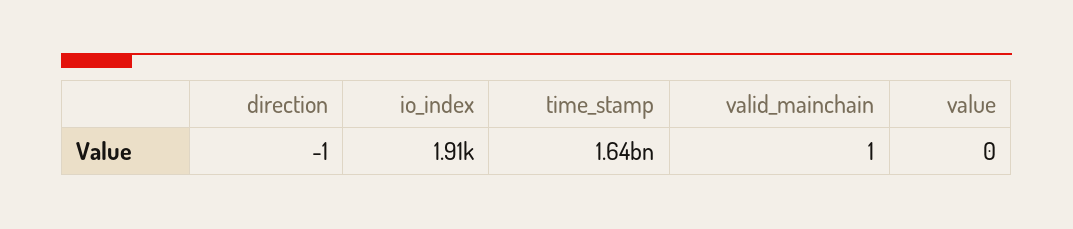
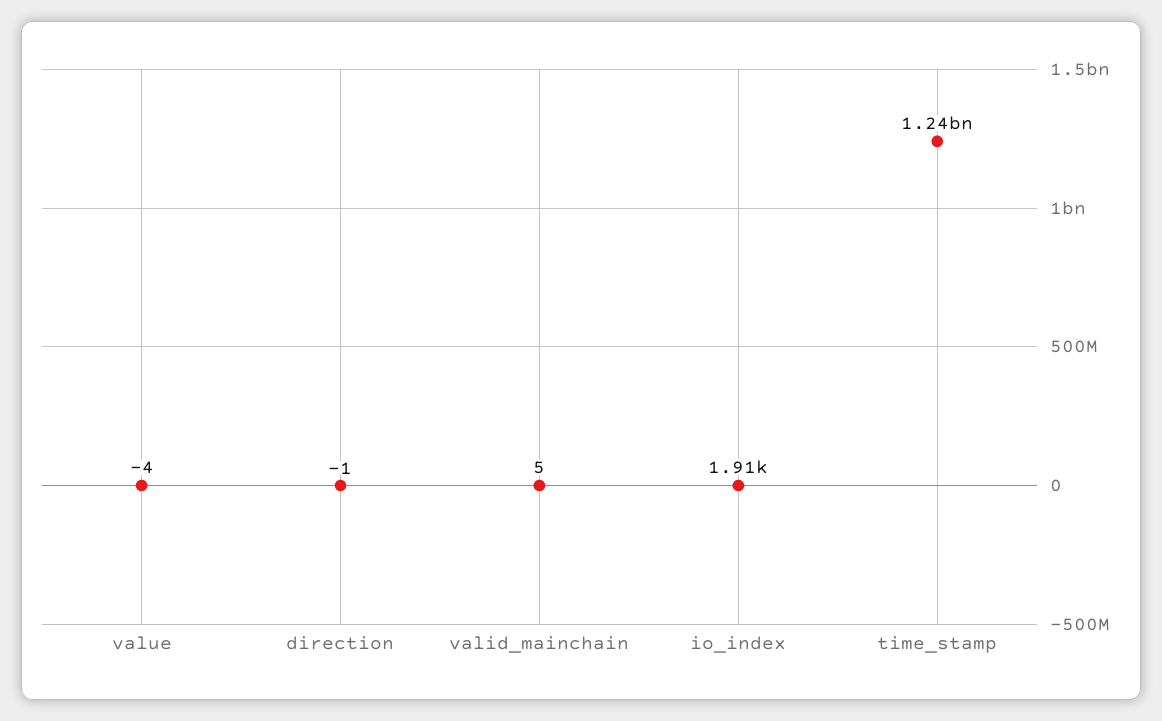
time_stamp: 1640000000 -> 1240000000
valid_mainchain: 1 -> 5
value: 0 -> -4

